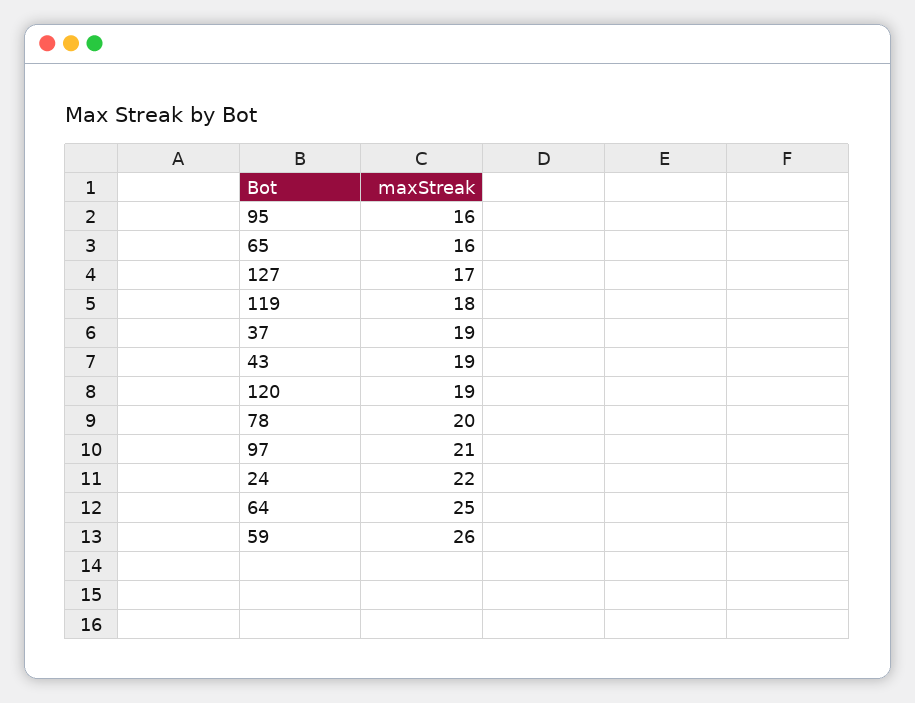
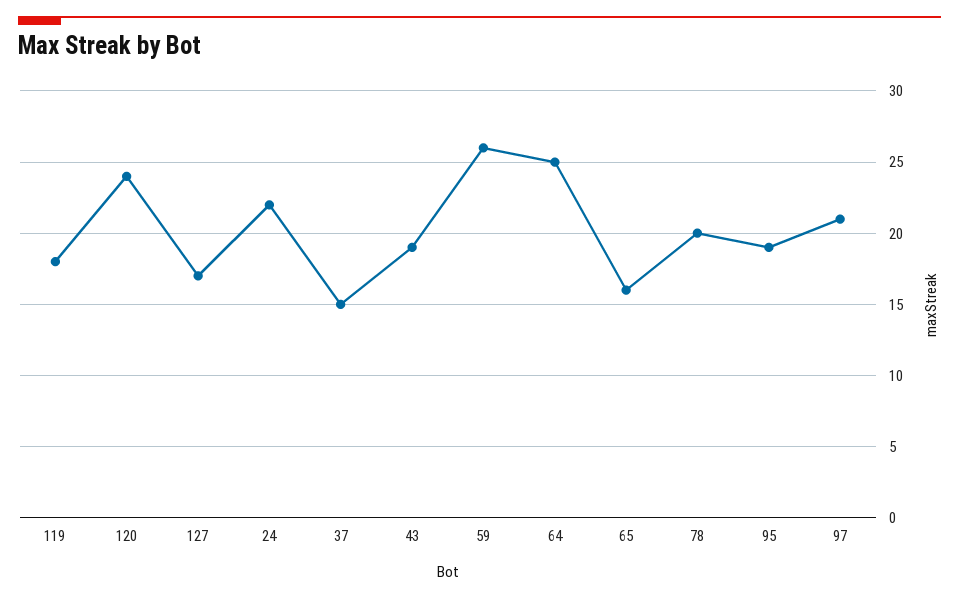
95: 16 -> 19
37: 19 -> 15
120: 19 -> 24

